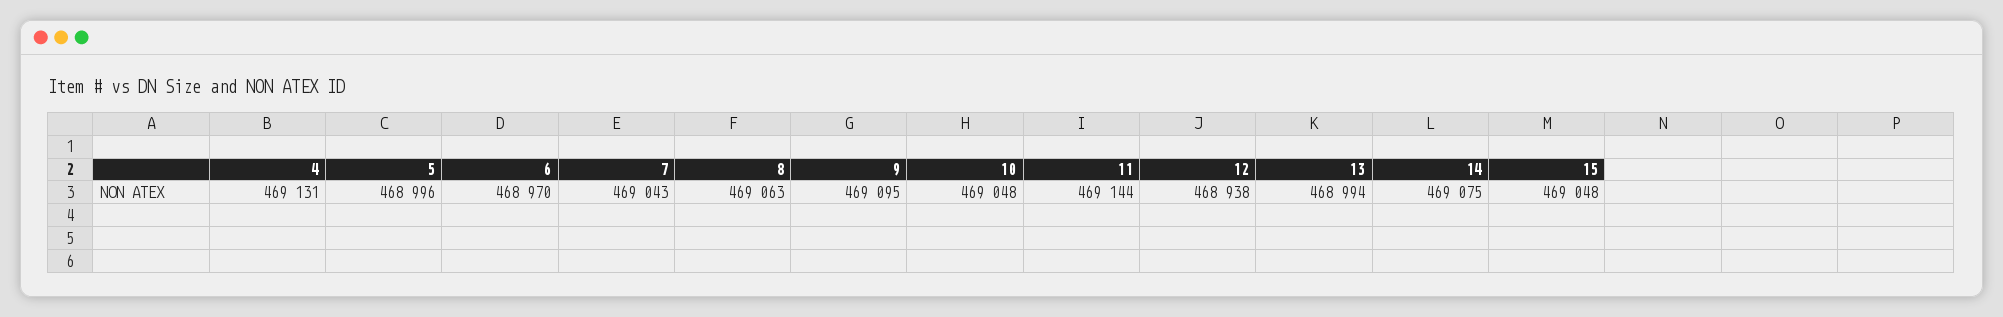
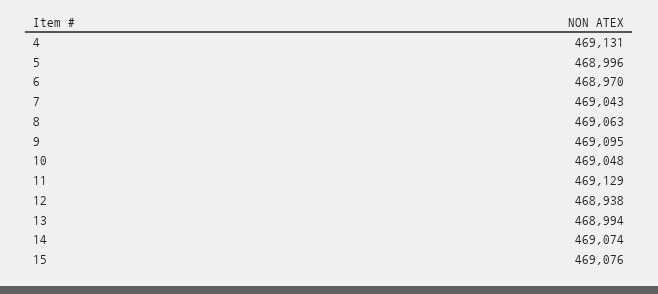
11: 469144 -> 469129
14: 469075 -> 469074
15: 469048 -> 469076

